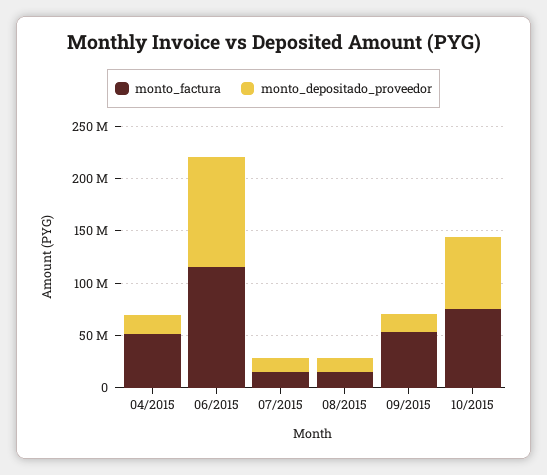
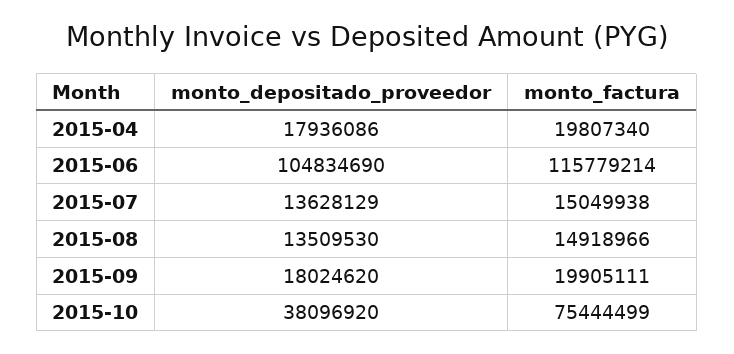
monto_factura, 04/2015: 50000000 -> 19807340
monto_factura, 09/2015: 50000000 -> 19905111
monto_depositado_proveedor, 10/2015: 70000000 -> 38096920

